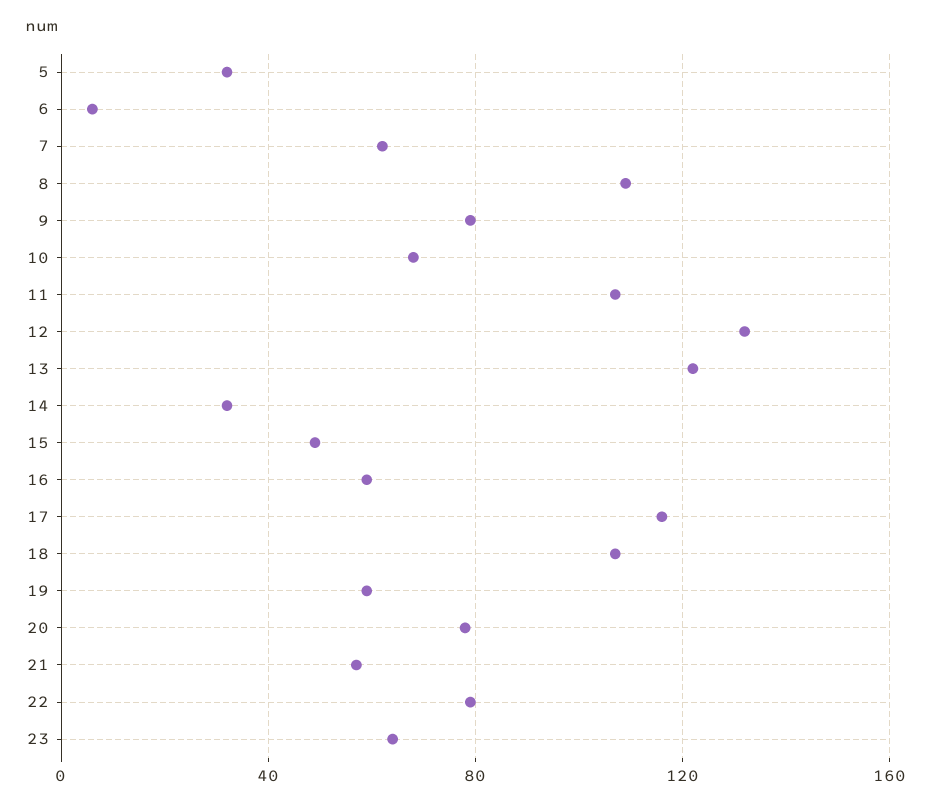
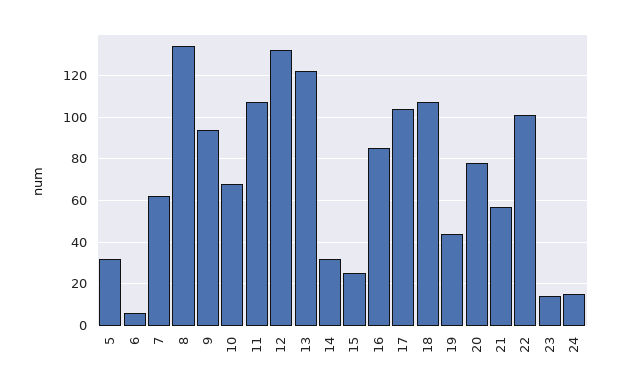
8: 110 -> 135
9: 80 -> 95
15: 50 -> 25
16: 60 -> 85
17: 115 -> 105
19: 60 -> 45
22: 80 -> 100
23: 65 -> 15
24: none -> 15

